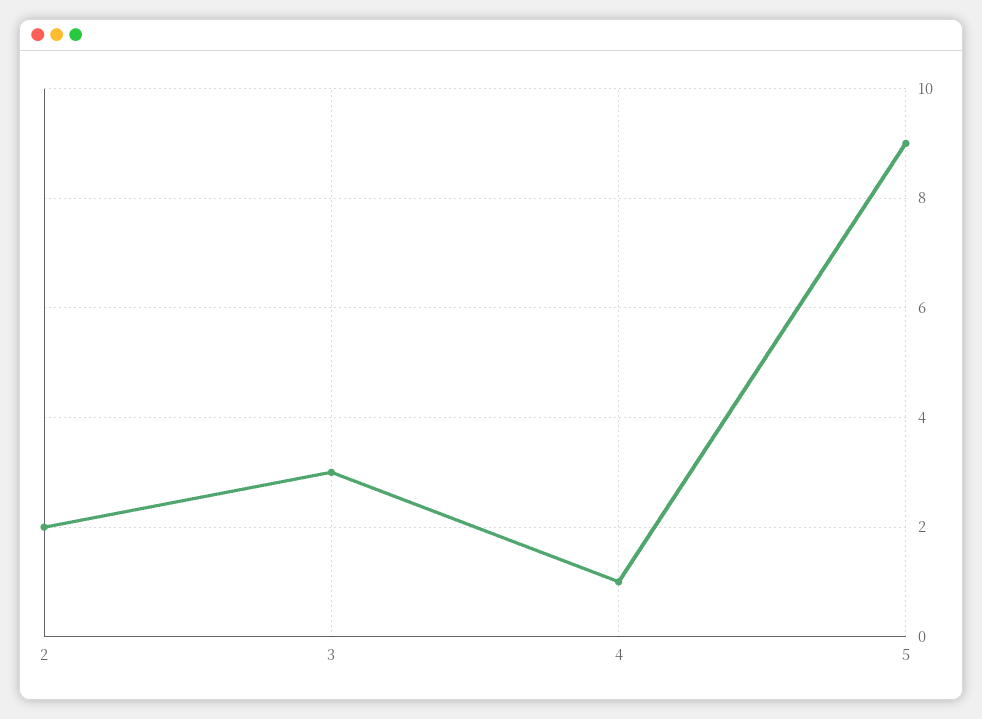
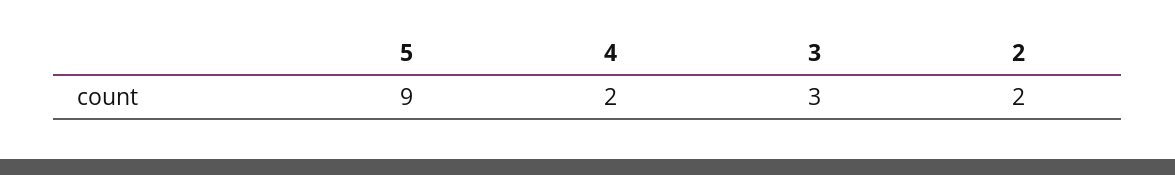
4: 1 -> 2

